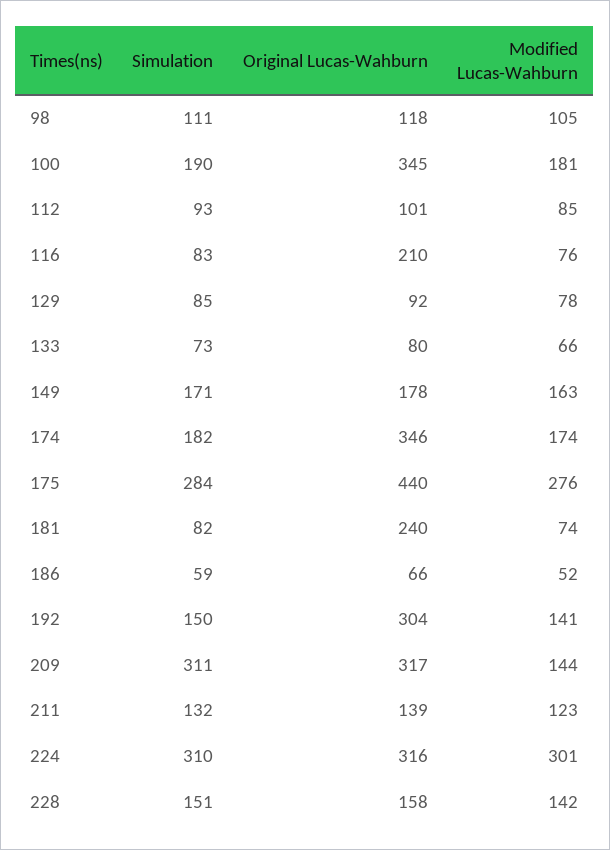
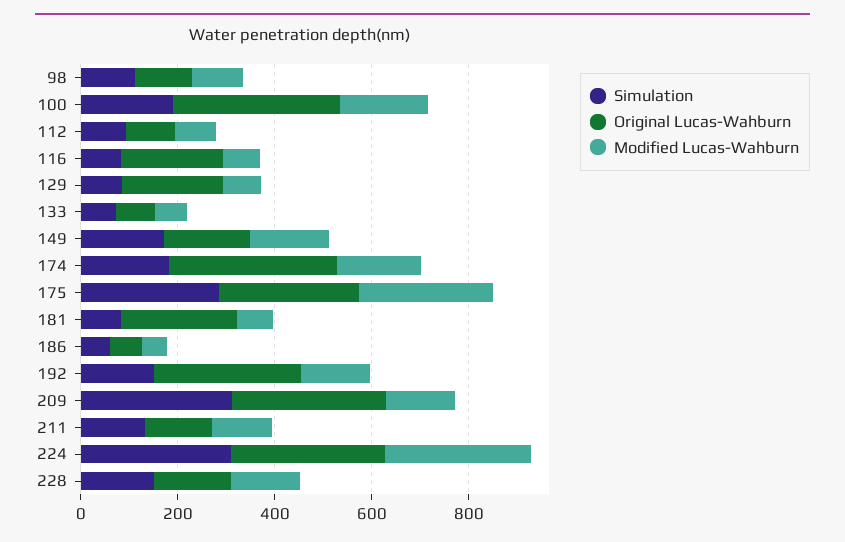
Original Lucas-Wahburn, 129: 92 -> 200
Original Lucas-Wahburn, 175: 440 -> 300

